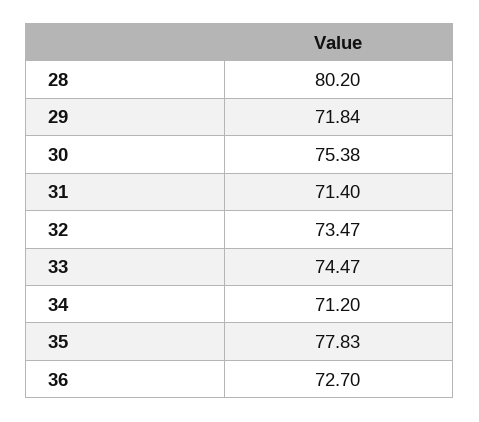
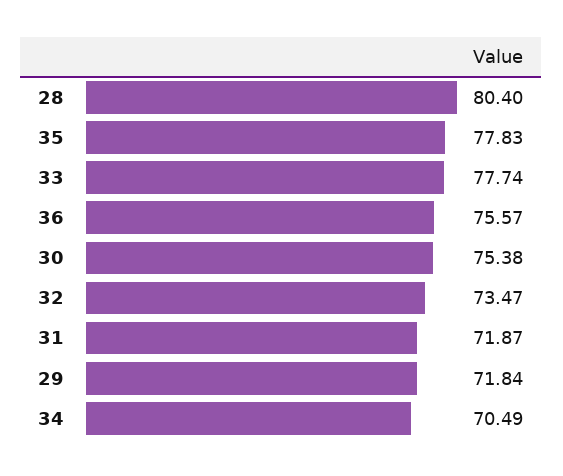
28: 80.2 -> 80.4
31: 71.4 -> 71.87
33: 74.47 -> 77.74
34: 71.2 -> 70.49
36: 72.7 -> 75.57

